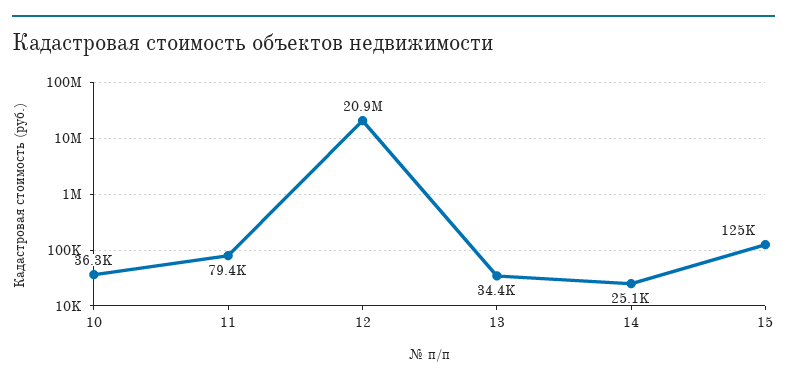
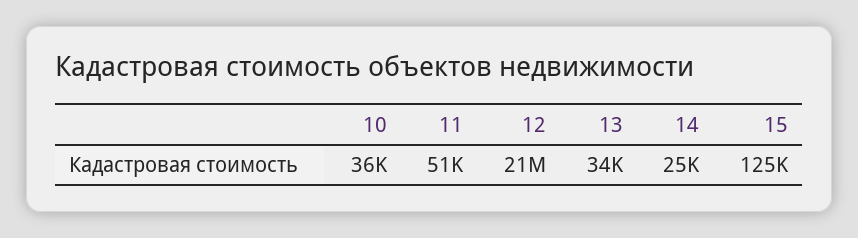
11: 79400 -> 51000

